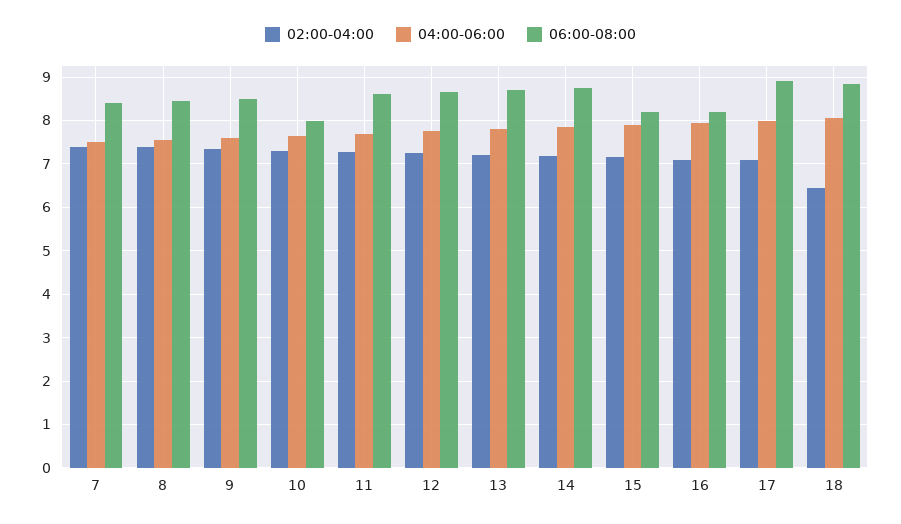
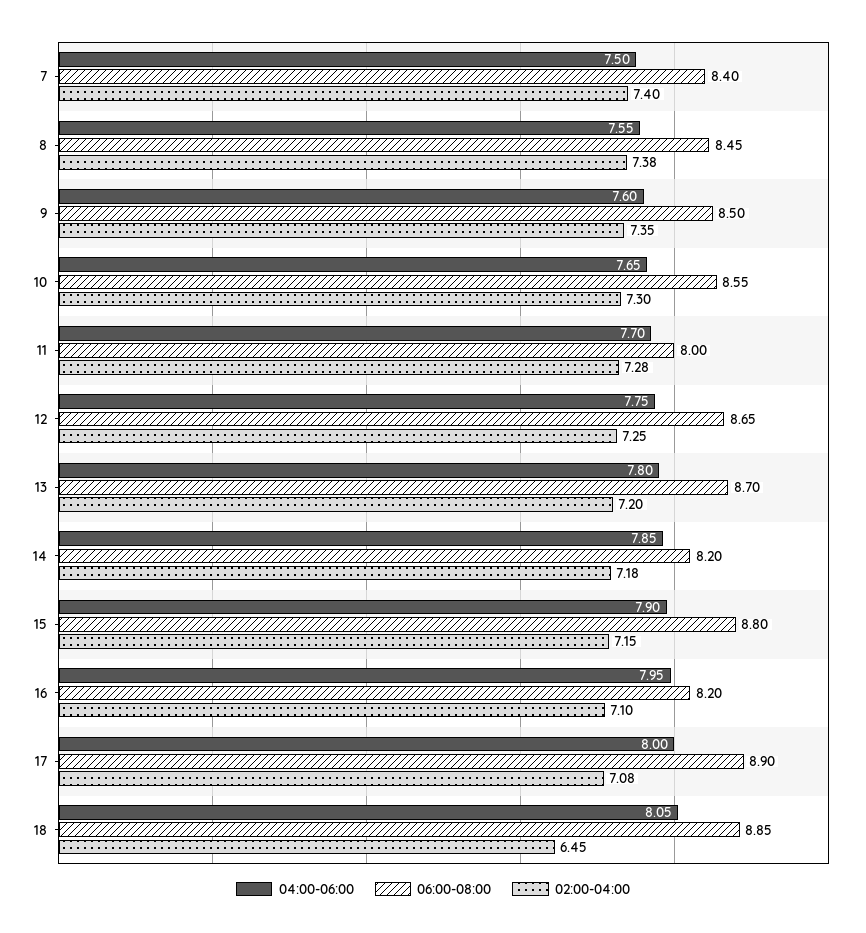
06:00-08:00, 10: 8 -> 8.55
06:00-08:00, 11: 8.6 -> 8
06:00-08:00, 14: 8.8 -> 8.2
06:00-08:00, 15: 8.2 -> 8.8

